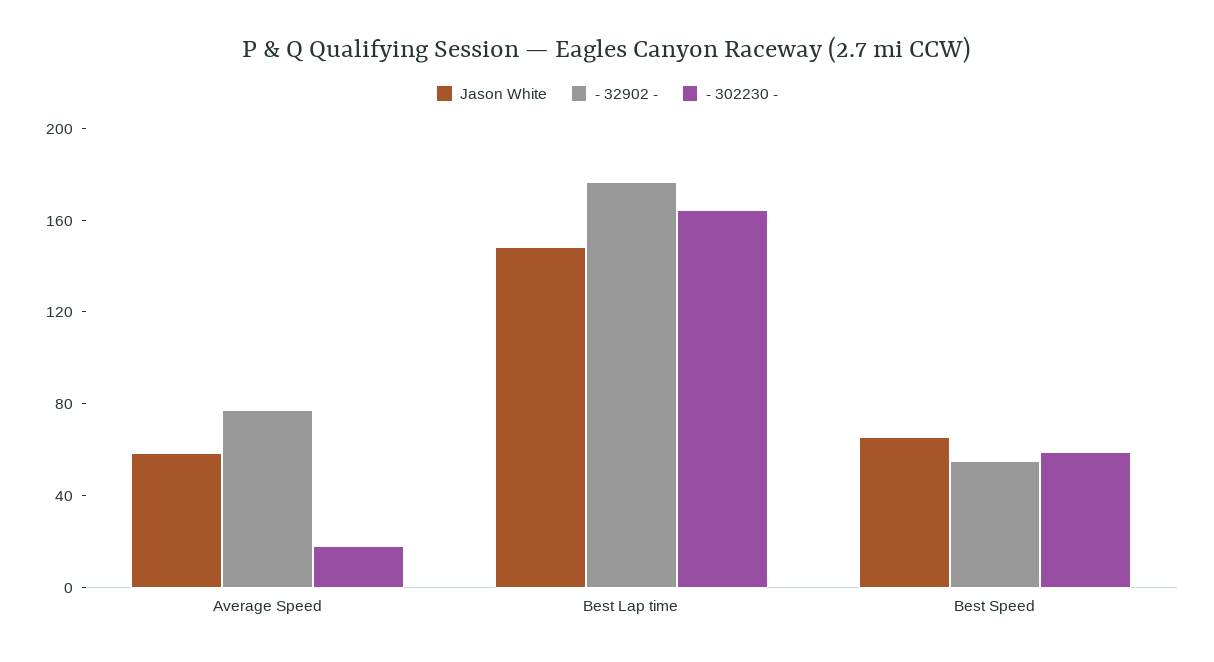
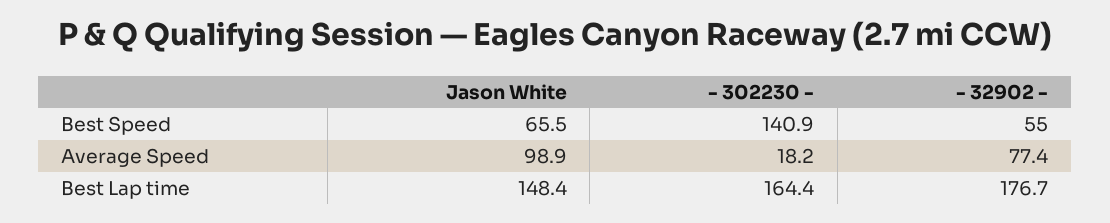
Jason White, Average Speed: 60 -> 98.9
- 302230 -, Best Speed: 60 -> 140.9

